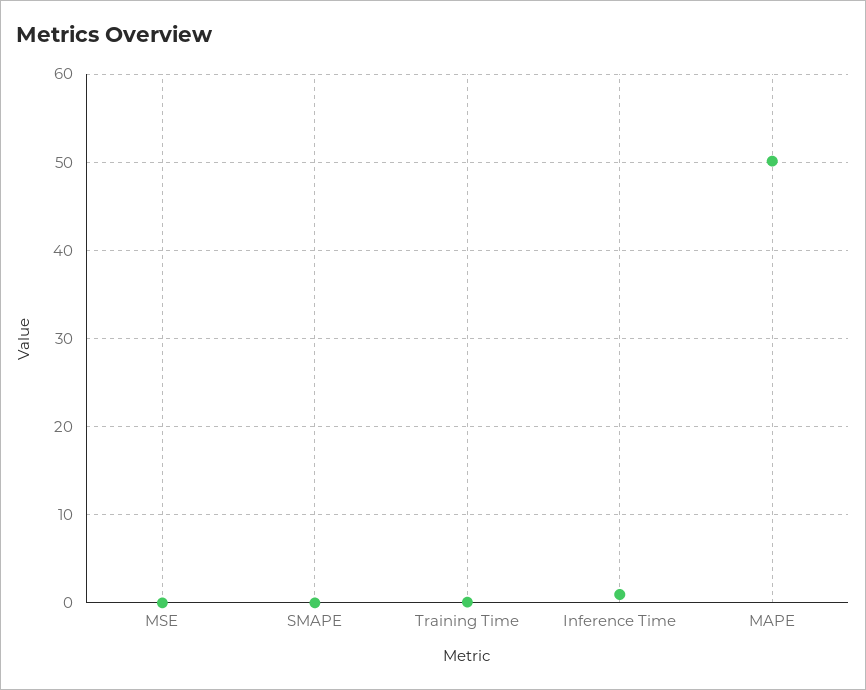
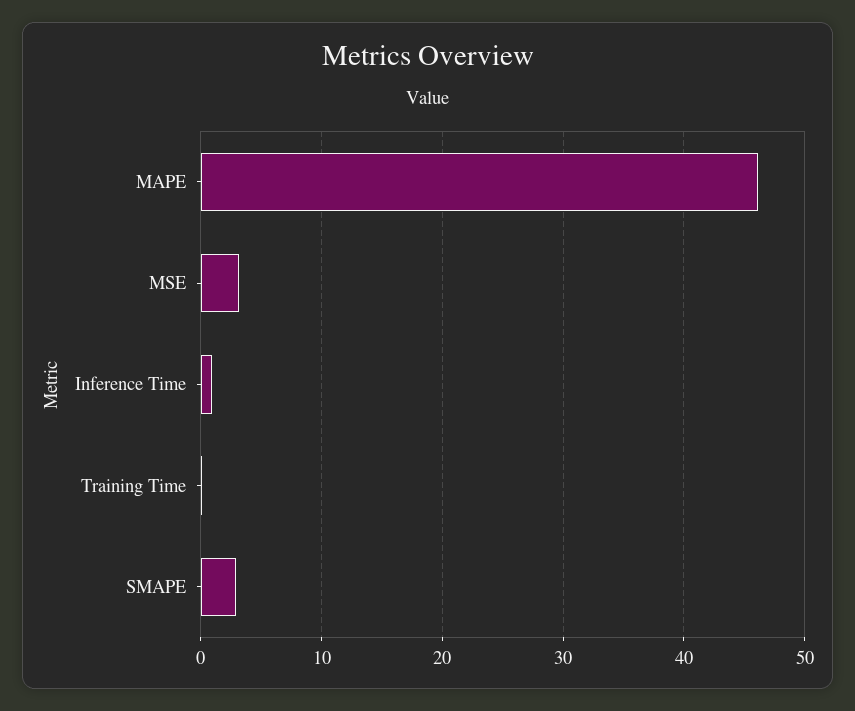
MSE: 0 -> 3
SMAPE: 0 -> 3
MAPE: 50 -> 46

